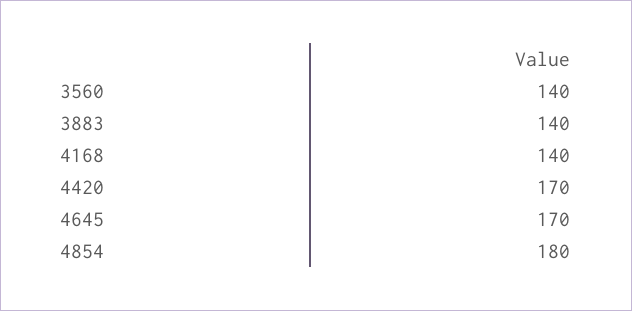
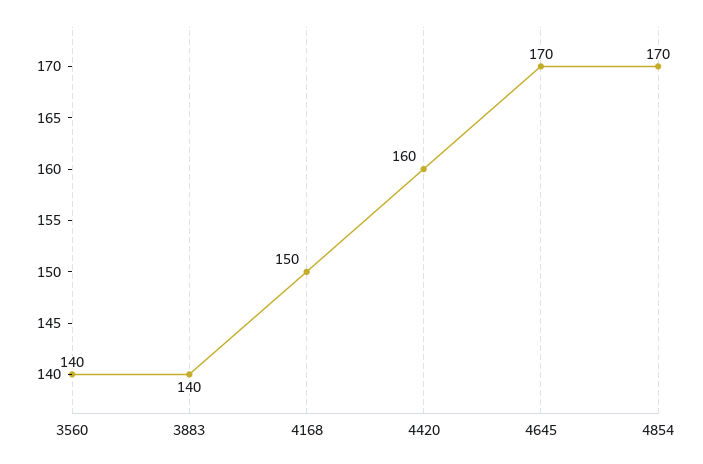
4168: 140 -> 150
4420: 170 -> 160
4854: 180 -> 170

